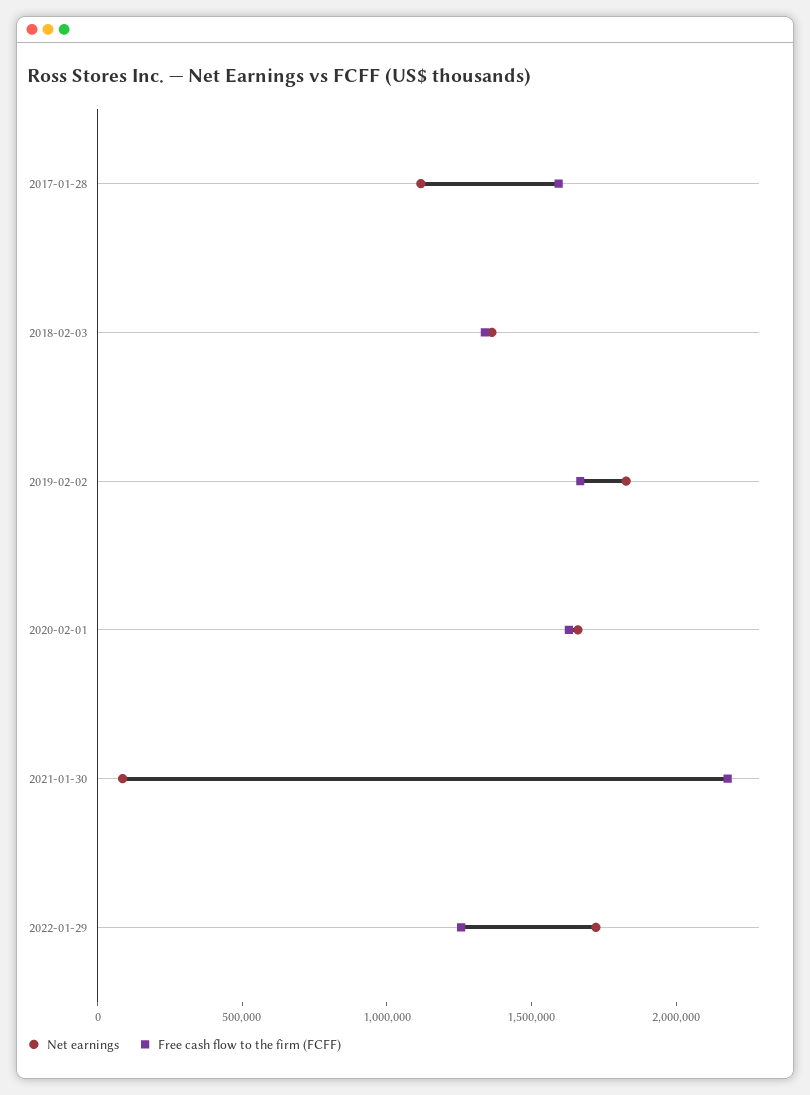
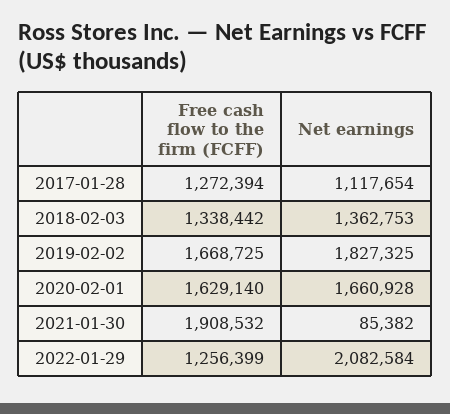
Free cash flow to the firm (FCFF), 2017-01-28: 1600000 -> 1272394
Free cash flow to the firm (FCFF), 2021-01-30: 2200000 -> 1908532
Net earnings, 2022-01-29: 1700000 -> 2082584

